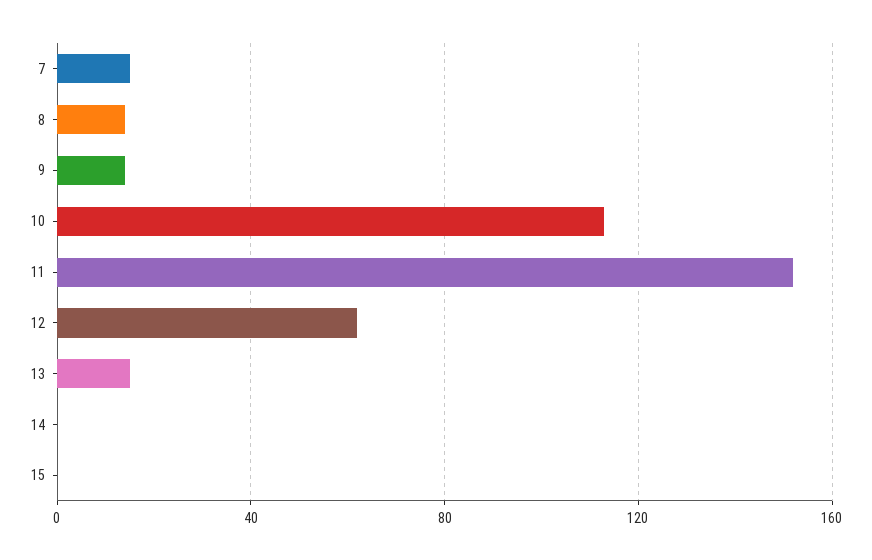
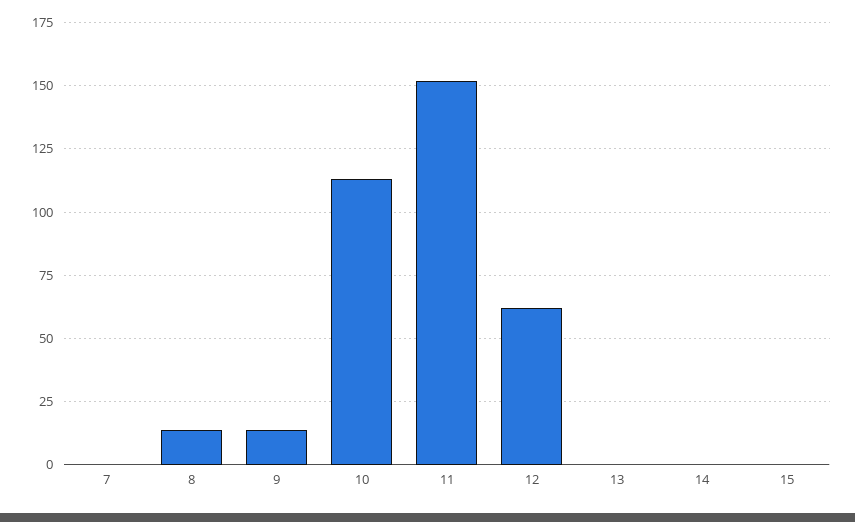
7: 15 -> 0
13: 15 -> 0

